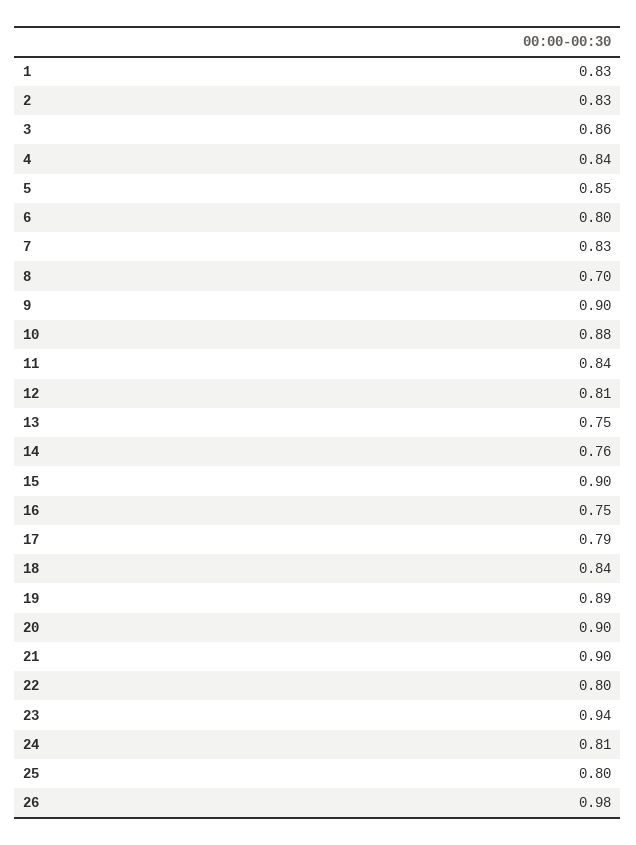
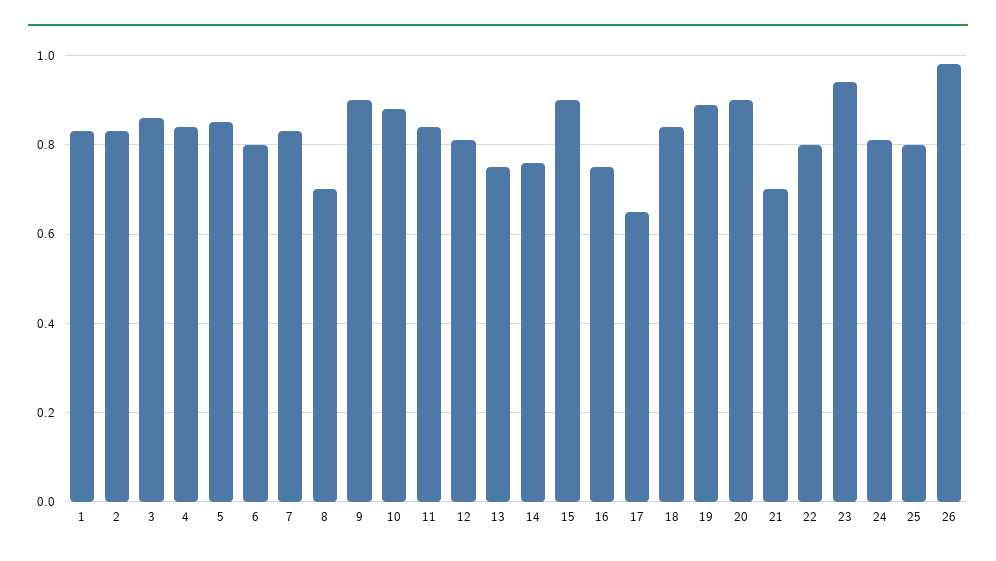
17: 0.79 -> 0.65
21: 0.9 -> 0.7

